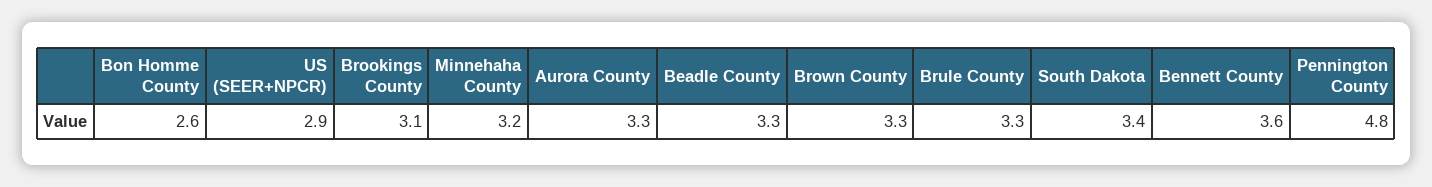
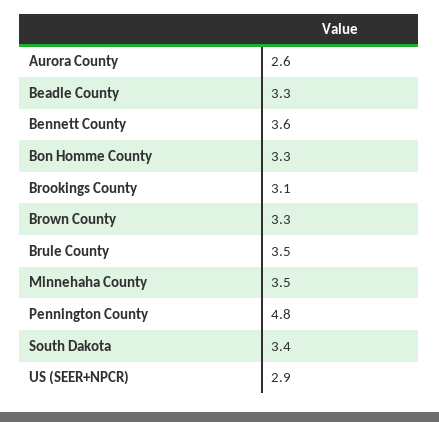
Bon Homme County: 2.6 -> 3.3
Minnehaha County: 3.2 -> 3.5
Aurora County: 3.3 -> 2.6
Brule County: 3.3 -> 3.5

